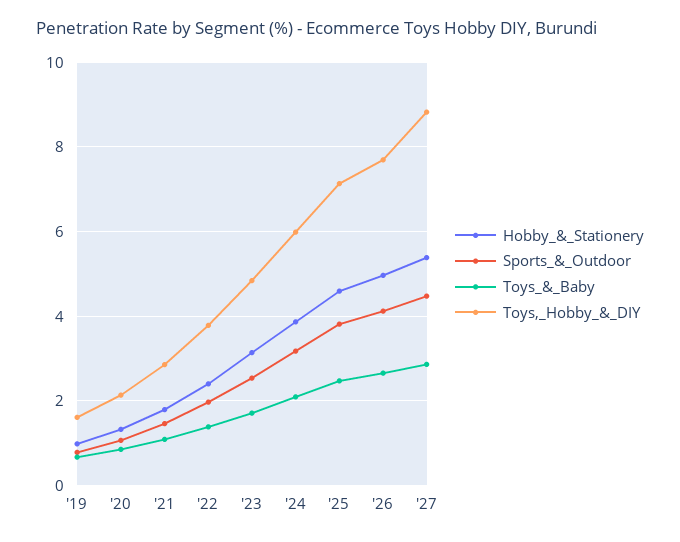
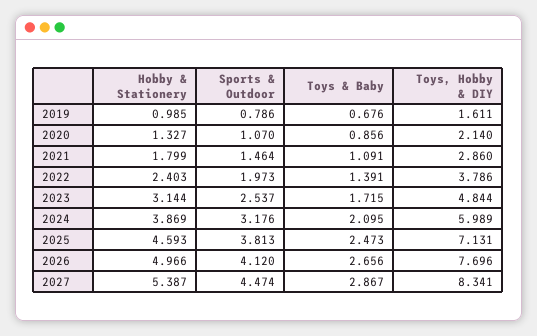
Toys,_Hobby_&_DIY, '27: 8.8 -> 8.341

